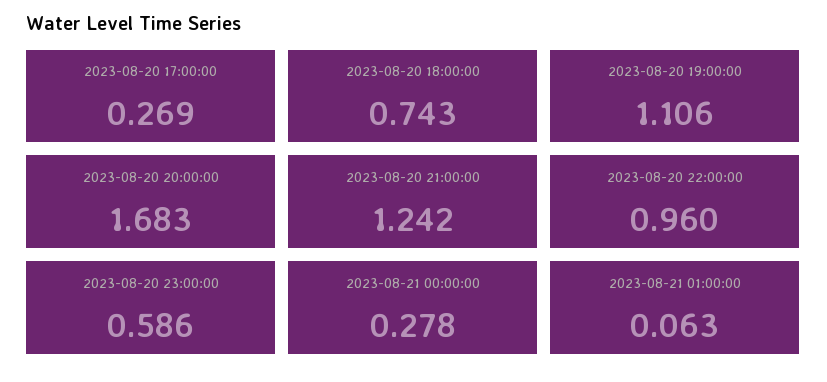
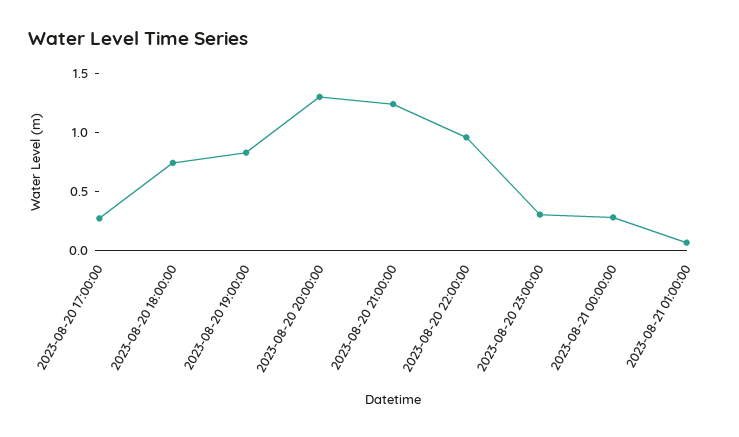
2023-08-20 19:00:00: 1.106 -> 0.8
2023-08-20 20:00:00: 1.683 -> 1.3
2023-08-20 23:00:00: 0.586 -> 0.3

